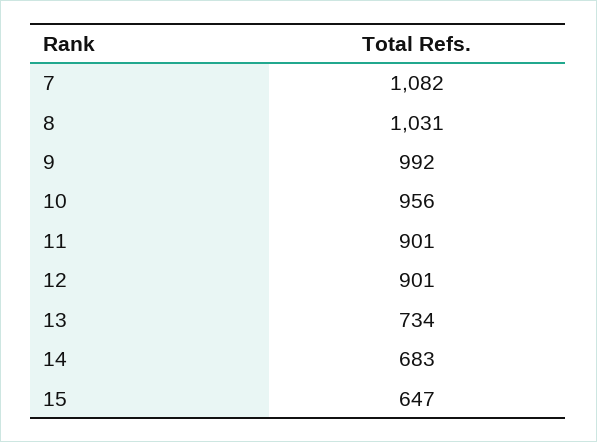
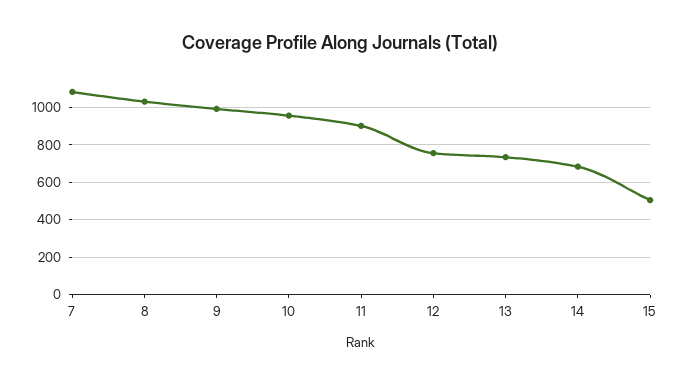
12: 901 -> 750
15: 647 -> 500

